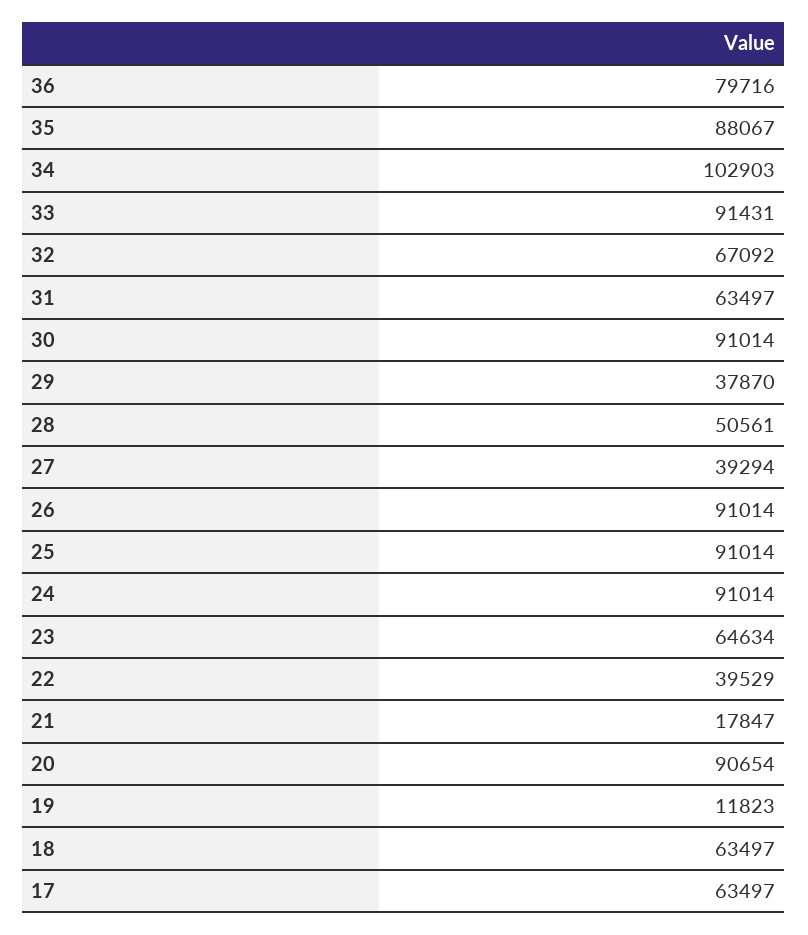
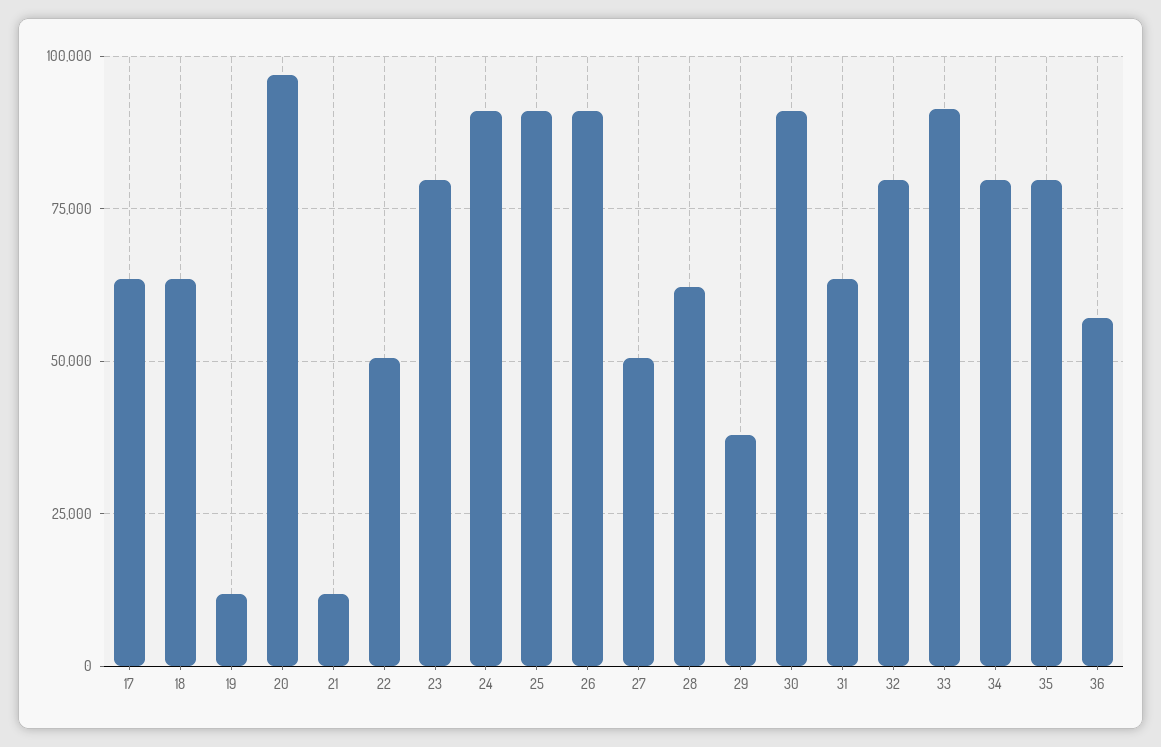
36: 79716 -> 57500
35: 88067 -> 80000
34: 102903 -> 80000
32: 67092 -> 80000
28: 50561 -> 62500
27: 39294 -> 50000
23: 64634 -> 80000
22: 39529 -> 50000
21: 17847 -> 12500
20: 90654 -> 97500

